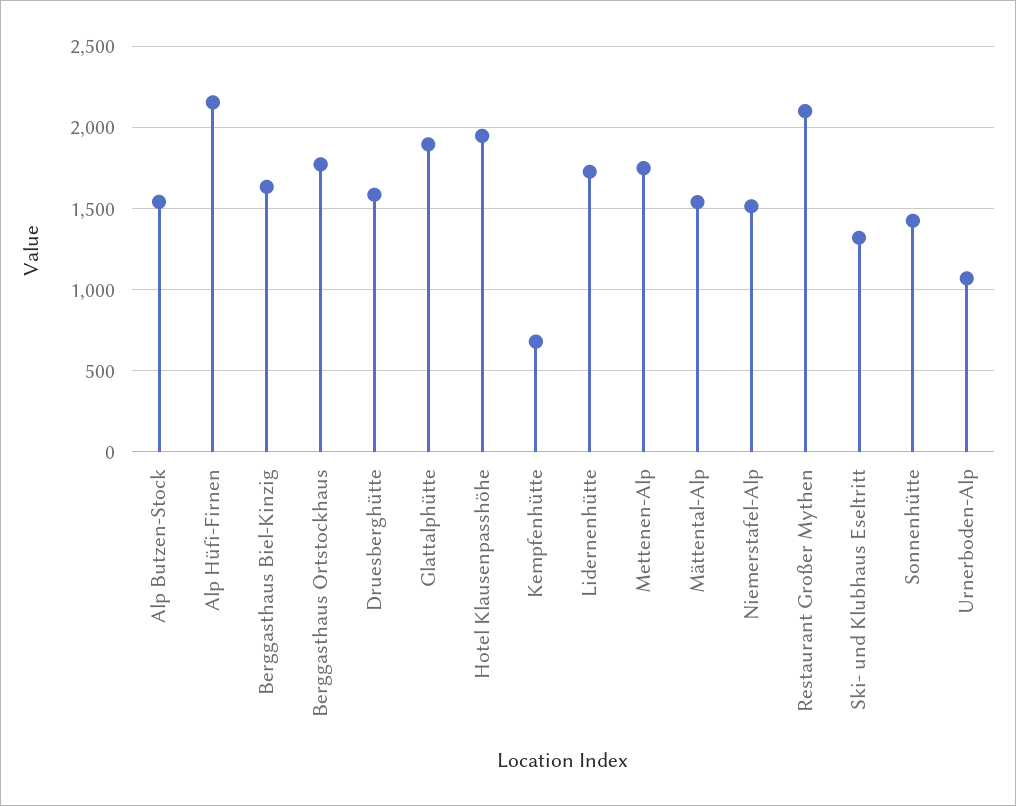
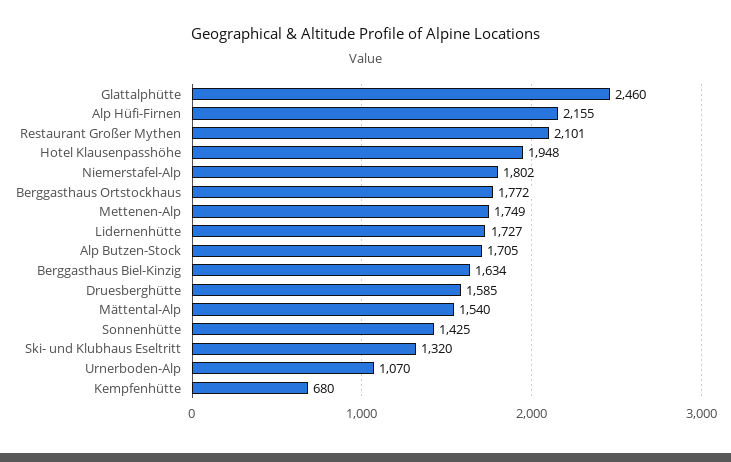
Alp Butzen-Stock: 1550 -> 1705
Glattalphütte: 1900 -> 2460
Niemerstafel-Alp: 1500 -> 1802

